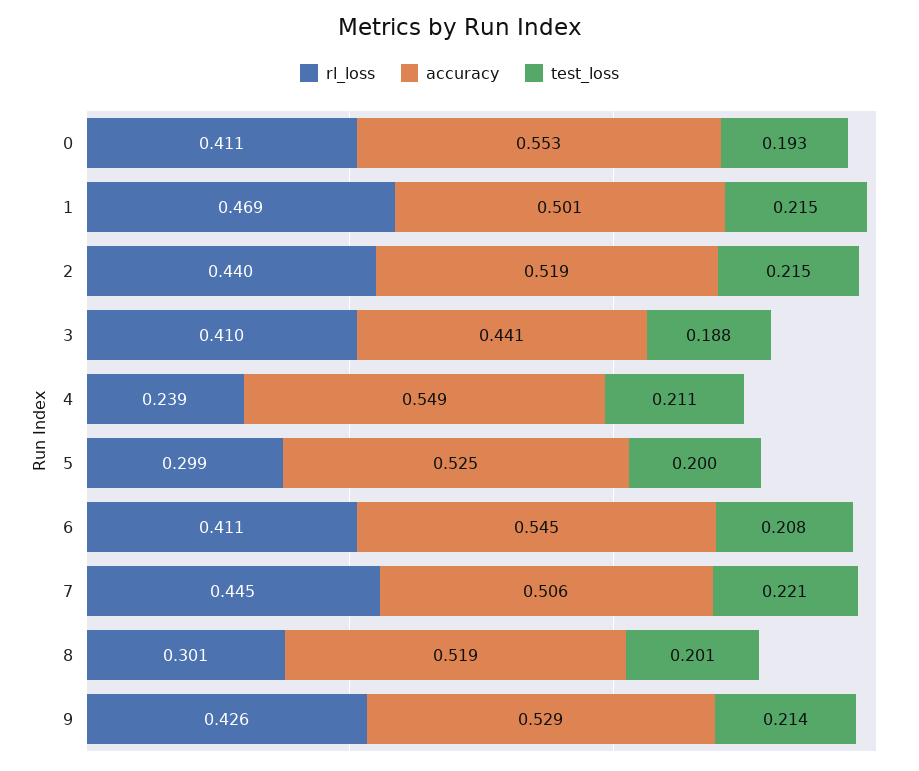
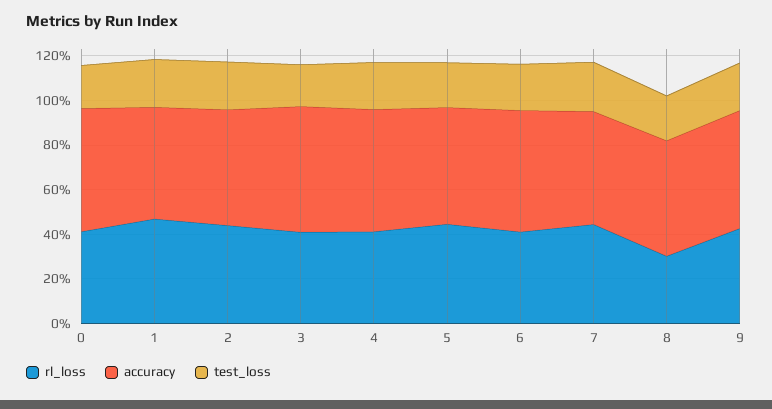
accuracy, 3: 0.441 -> 0.55
rl_loss, 4: 0.239 -> 0.4
rl_loss, 5: 0.299 -> 0.45

